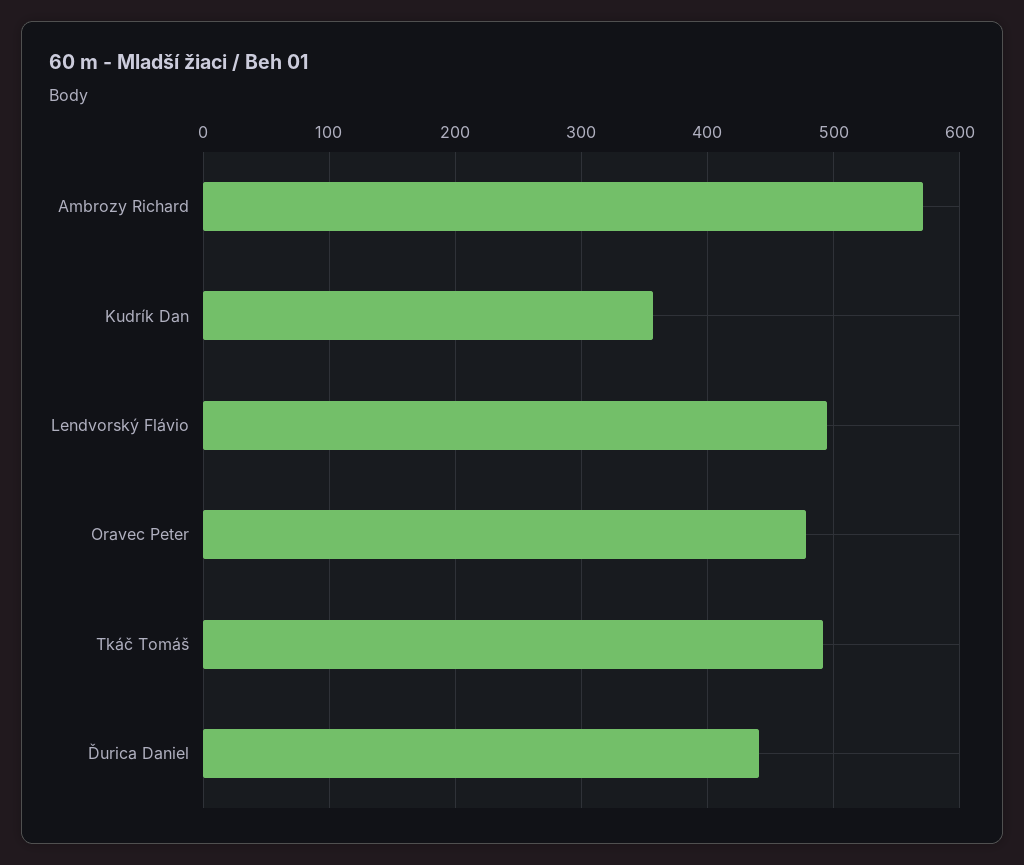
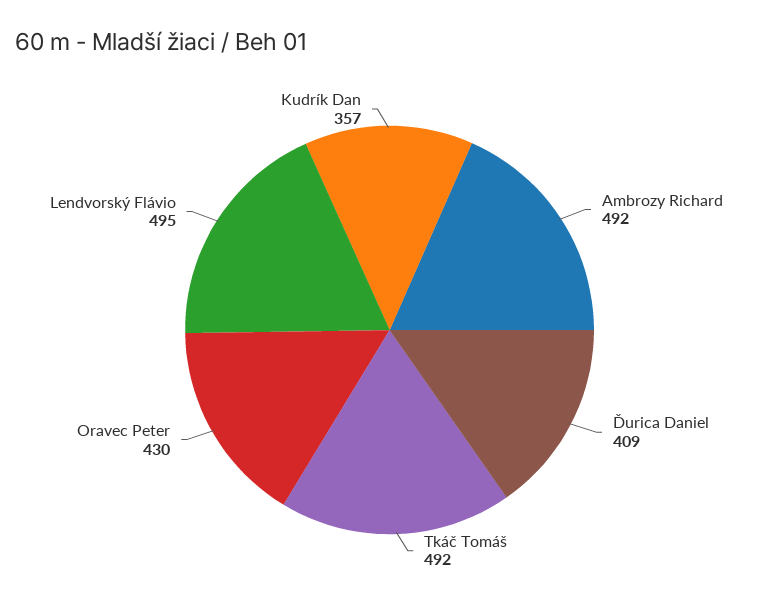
Ambrozy Richard: 570 -> 492
Oravec Peter: 480 -> 430
Ďurica Daniel: 440 -> 409

